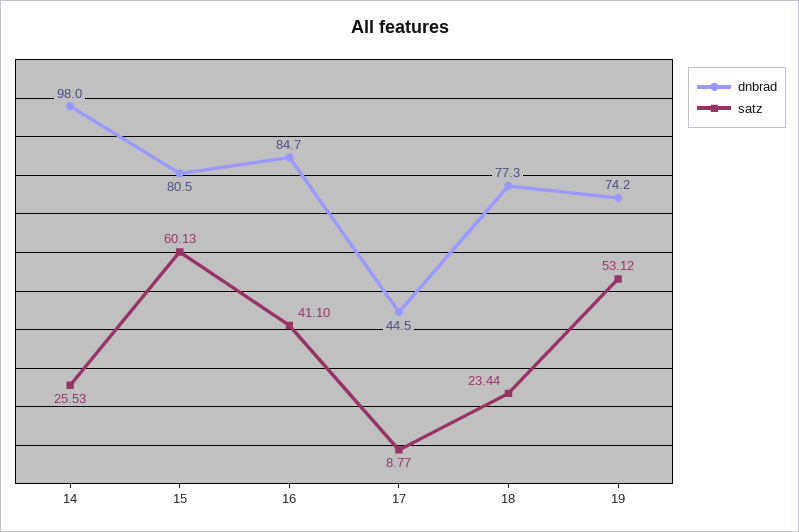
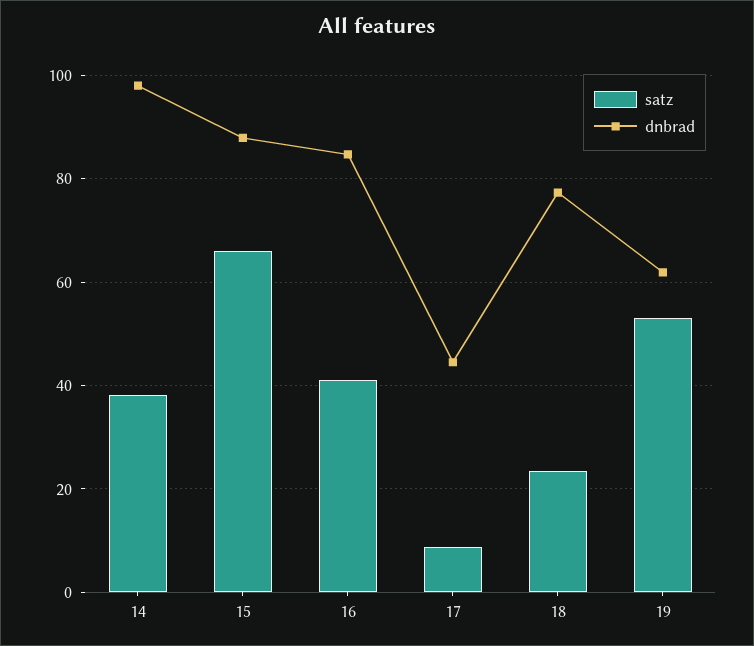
satz, 14: 25.53 -> 38
dnbrad, 15: 80.5 -> 88
satz, 15: 60.13 -> 66
dnbrad, 19: 74.2 -> 62

